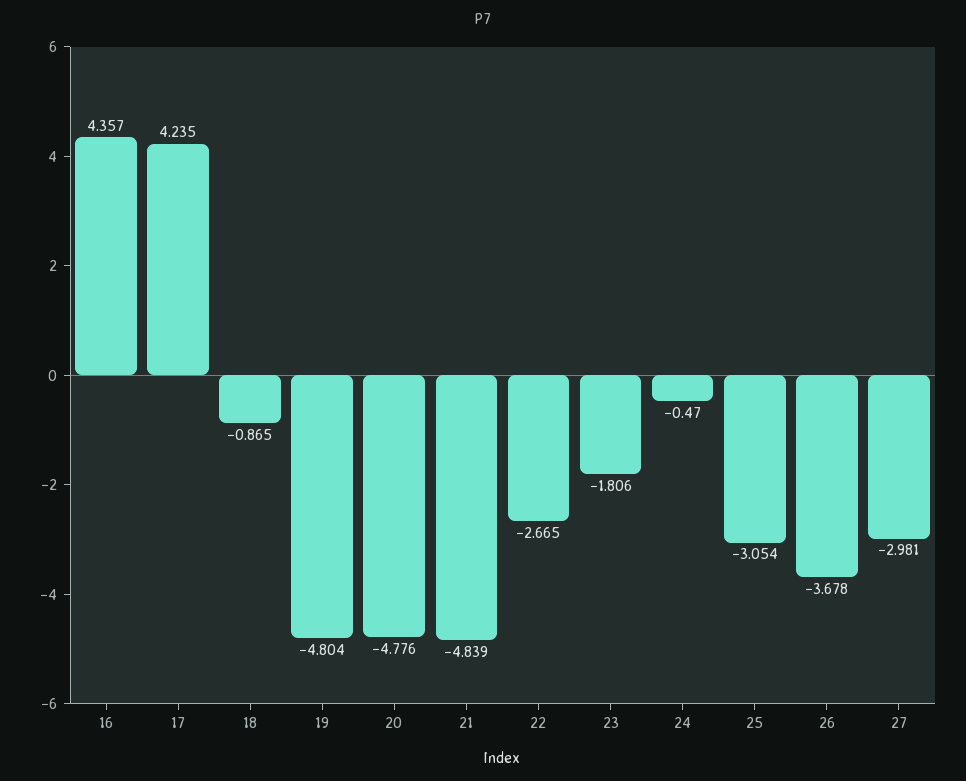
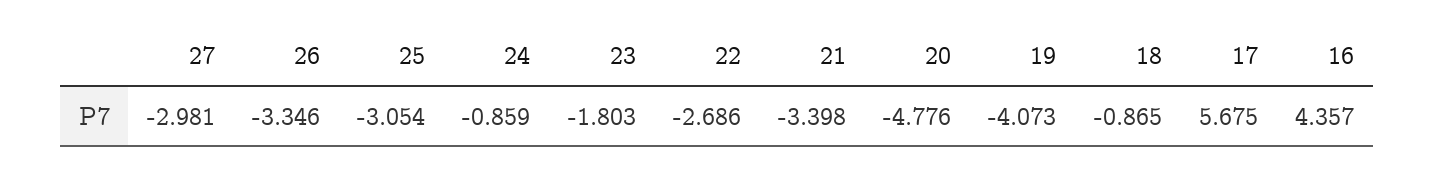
17: 4.235 -> 5.675
19: -4.804 -> -4.073
21: -4.839 -> -3.398
22: -2.665 -> -2.686
23: -1.806 -> -1.803
24: -0.47 -> -0.859
26: -3.678 -> -3.346

